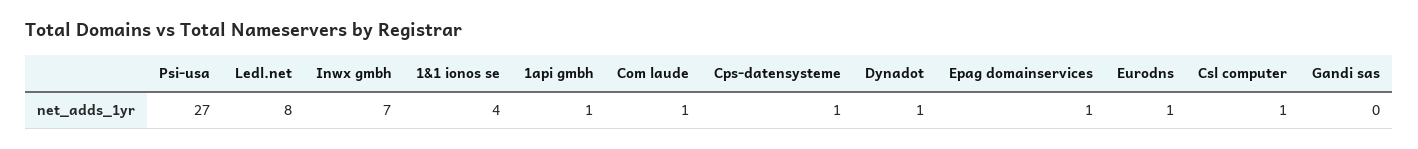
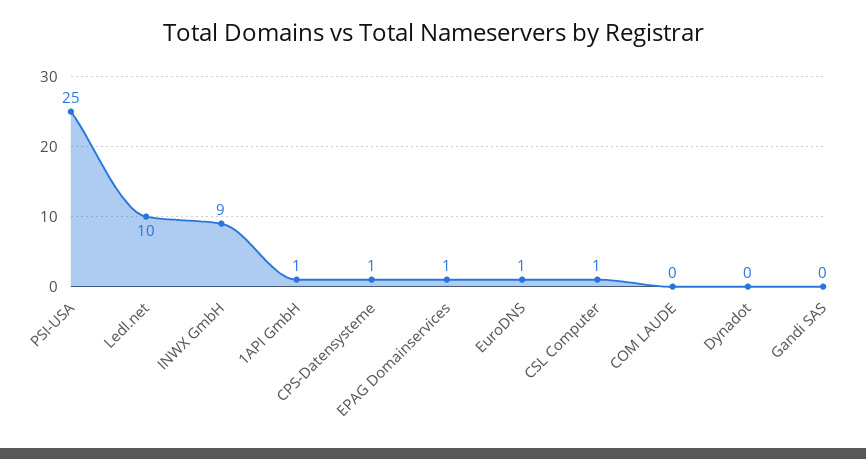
Psi-usa: 27 -> 25
Ledl.net: 8 -> 10
Inwx gmbh: 7 -> 9
1&1 ionos se: 4 -> none
Com laude: 1 -> 0
Dynadot: 1 -> 0

